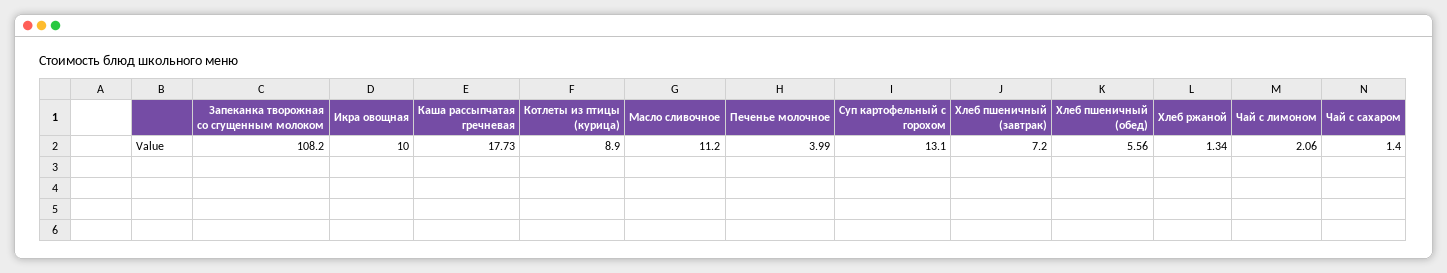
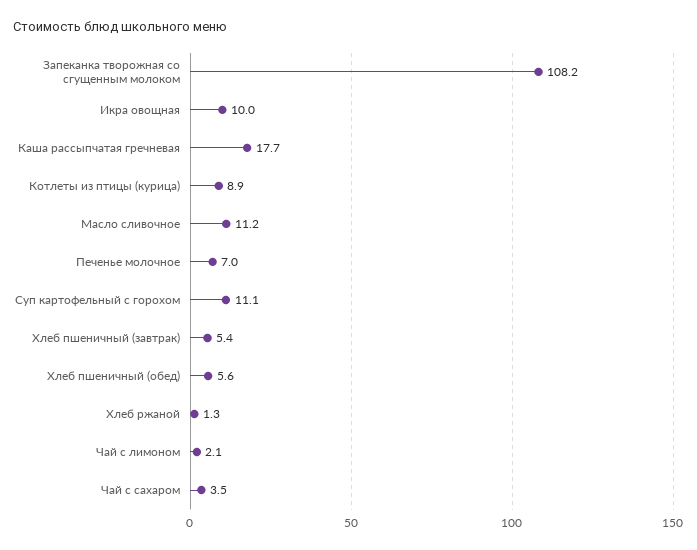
Печенье молочное: 3.99 -> 7
Суп картофельный с горохом: 13.1 -> 11.1
Хлеб пшеничный (завтрак): 7.2 -> 5.4
Чай с сахаром: 1.4 -> 3.5

